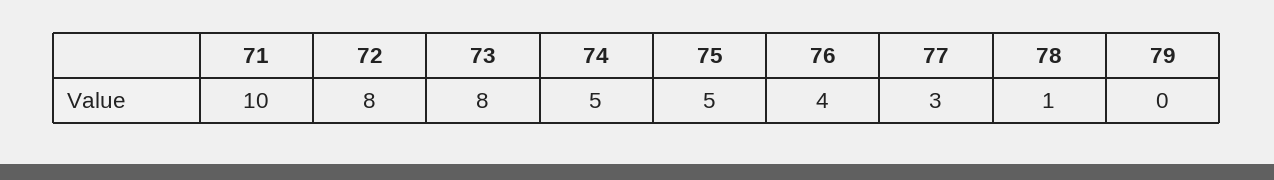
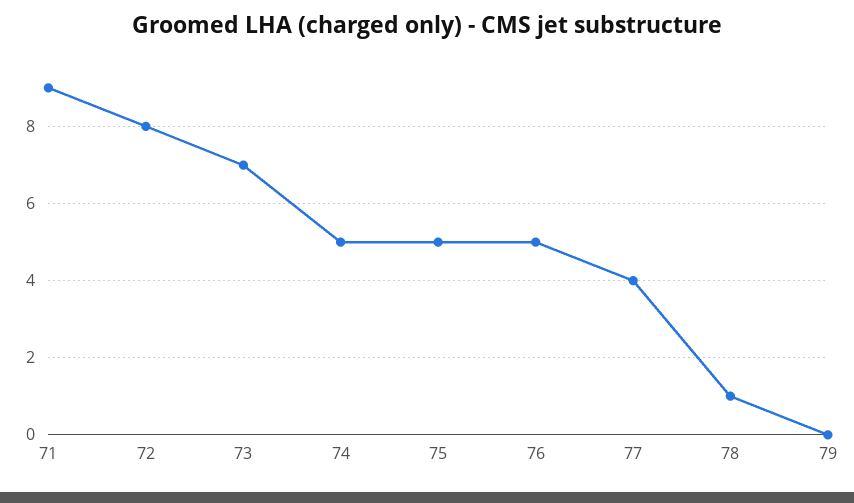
71: 10 -> 9
73: 8 -> 7
76: 4 -> 5
77: 3 -> 4

